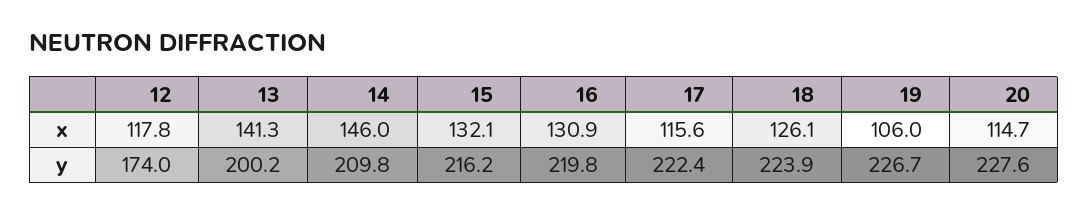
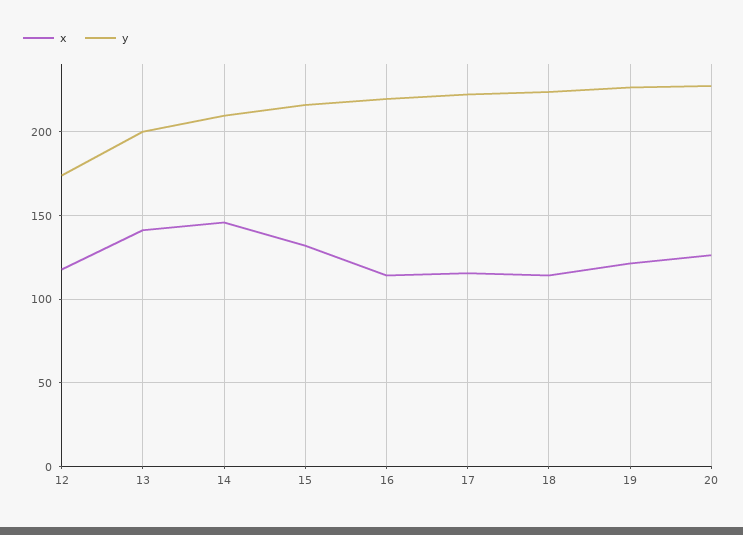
x, 16: 130.9 -> 115
x, 18: 126.1 -> 115
x, 19: 106 -> 120
x, 20: 114.7 -> 125

